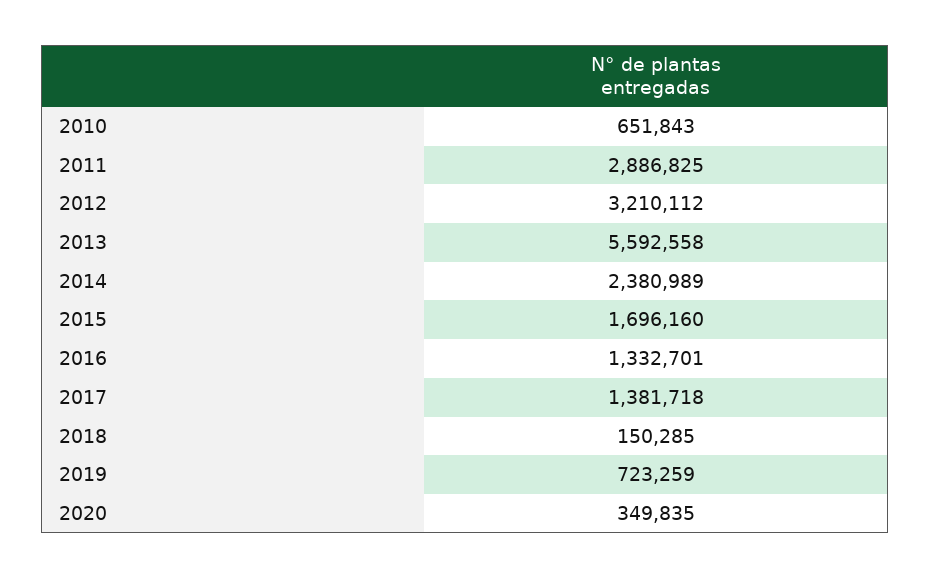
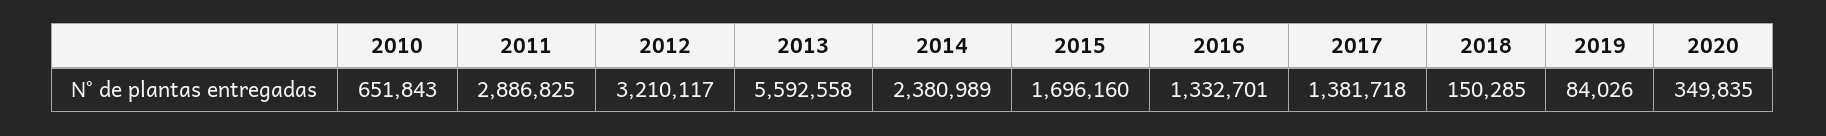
2012: 3210112 -> 3210117
2019: 723259 -> 84026

